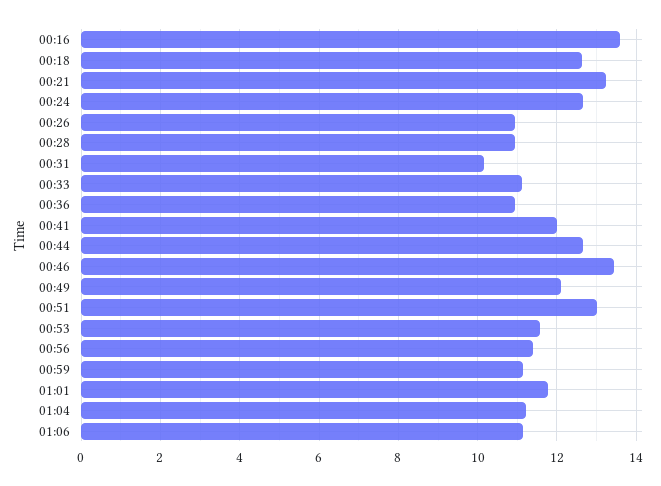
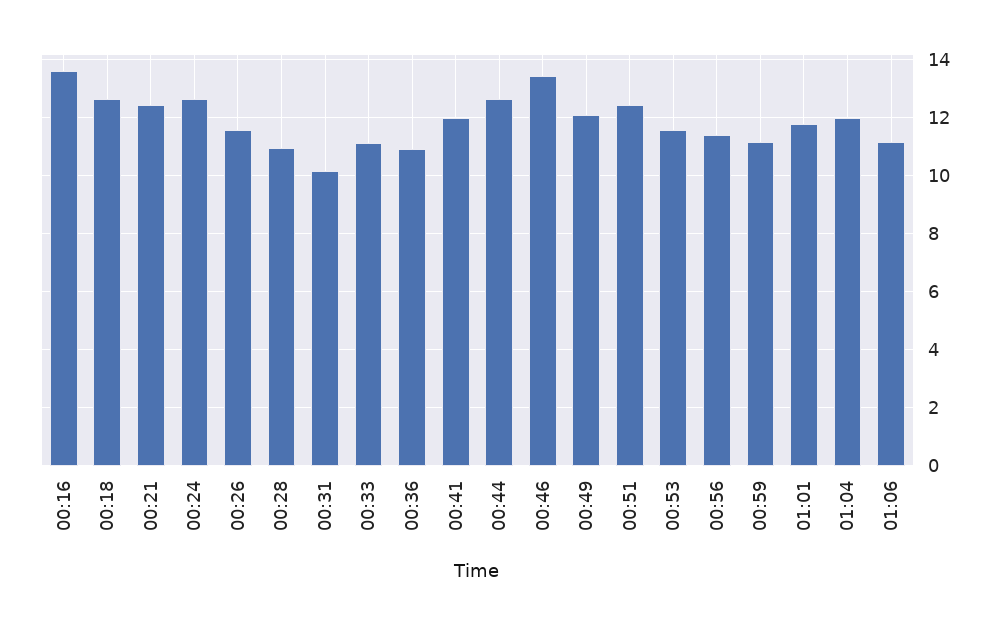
00:21: 13.2 -> 12.5
00:26: 11 -> 11.5
00:51: 13 -> 12.5
01:04: 11.2 -> 12

